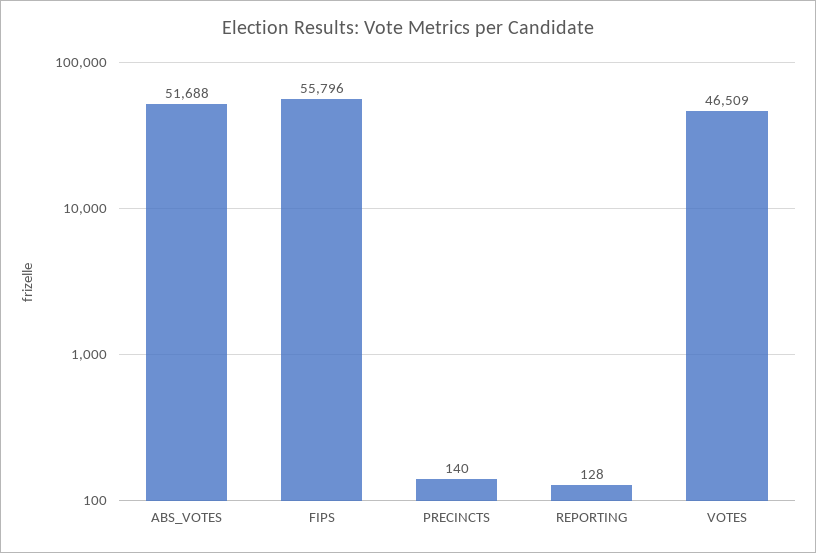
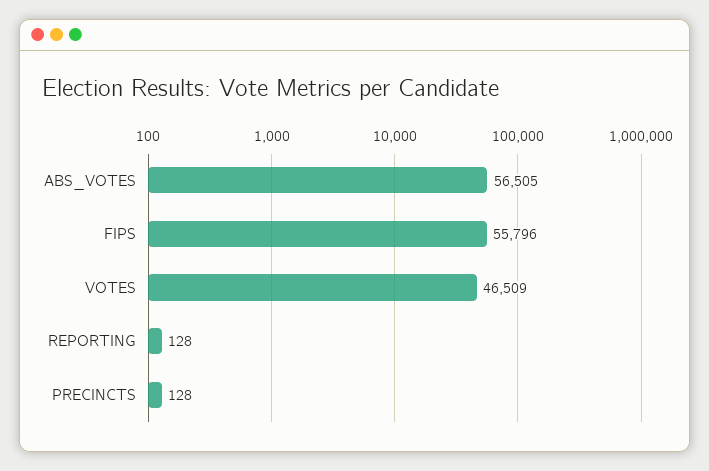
ABS_VOTES: 51688 -> 56505
PRECINCTS: 140 -> 128

